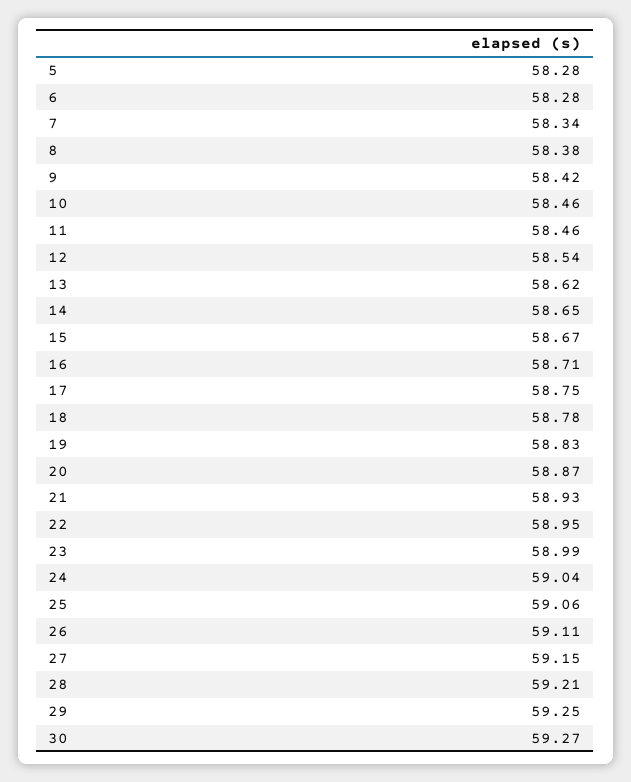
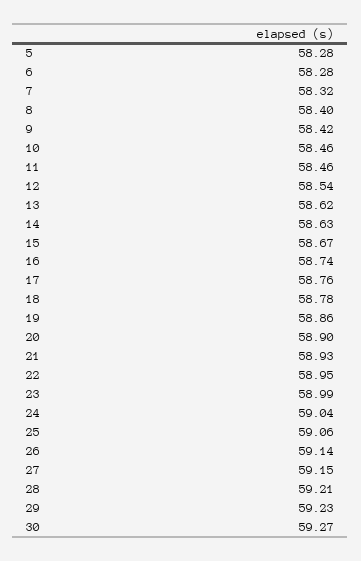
7: 58.34 -> 58.32
8: 58.38 -> 58.4
14: 58.65 -> 58.63
16: 58.71 -> 58.74
17: 58.75 -> 58.76
19: 58.83 -> 58.86
20: 58.87 -> 58.9
26: 59.11 -> 59.14
29: 59.25 -> 59.23

